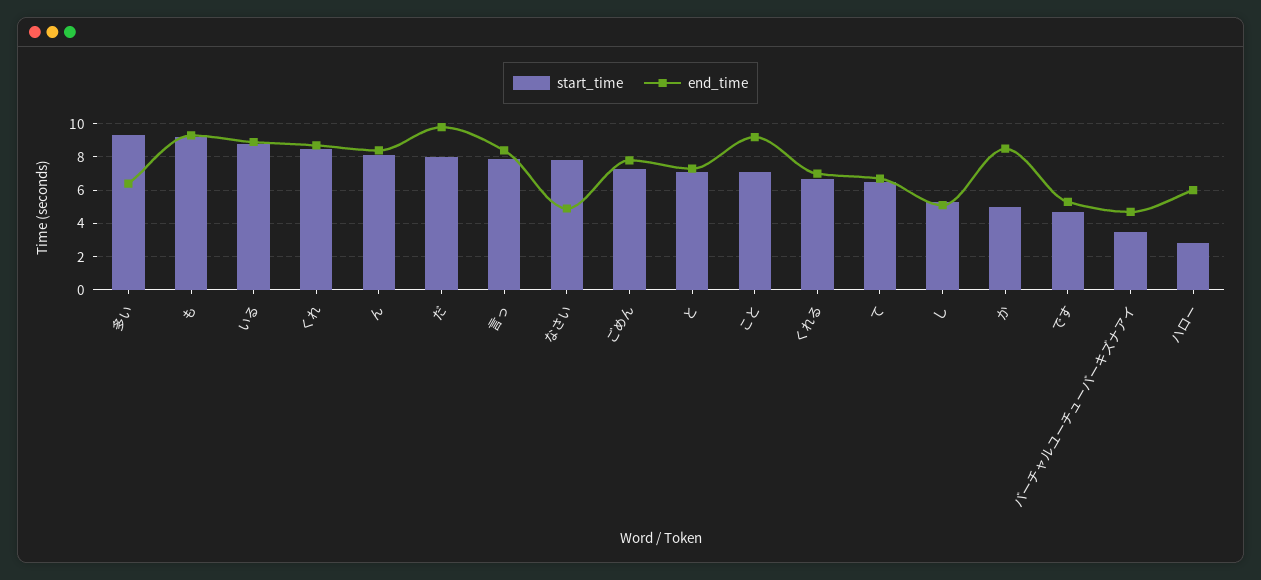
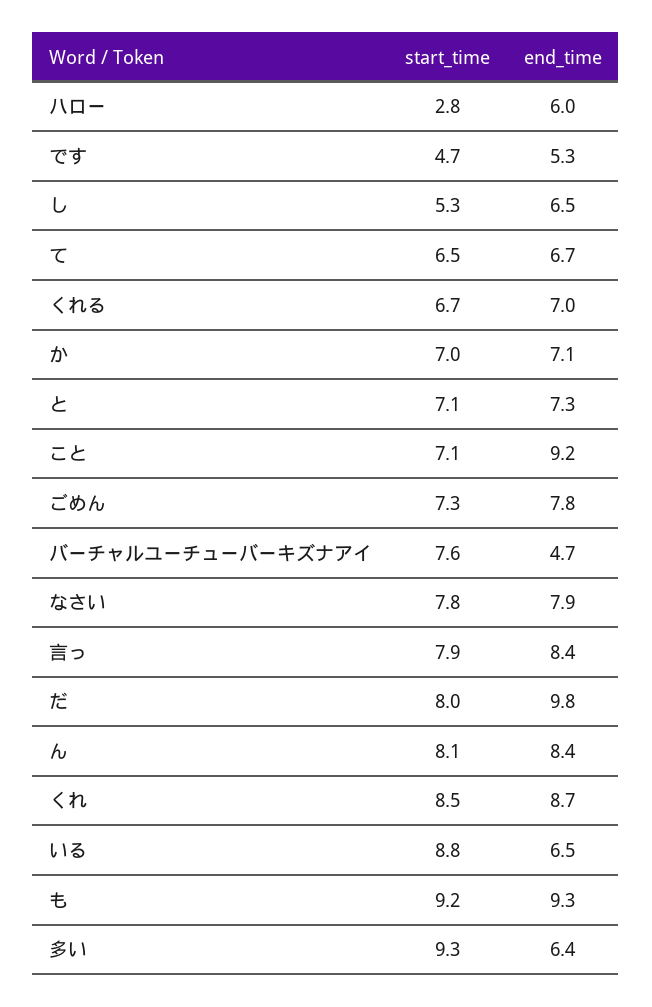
end_time, いる: 9 -> 6.5
end_time, なさい: 5 -> 7.9
end_time, し: 5 -> 6.5
start_time, か: 5 -> 7
end_time, か: 8.5 -> 7.1
start_time, バーチャルユーチューバーキズナアイ: 3.5 -> 7.6

